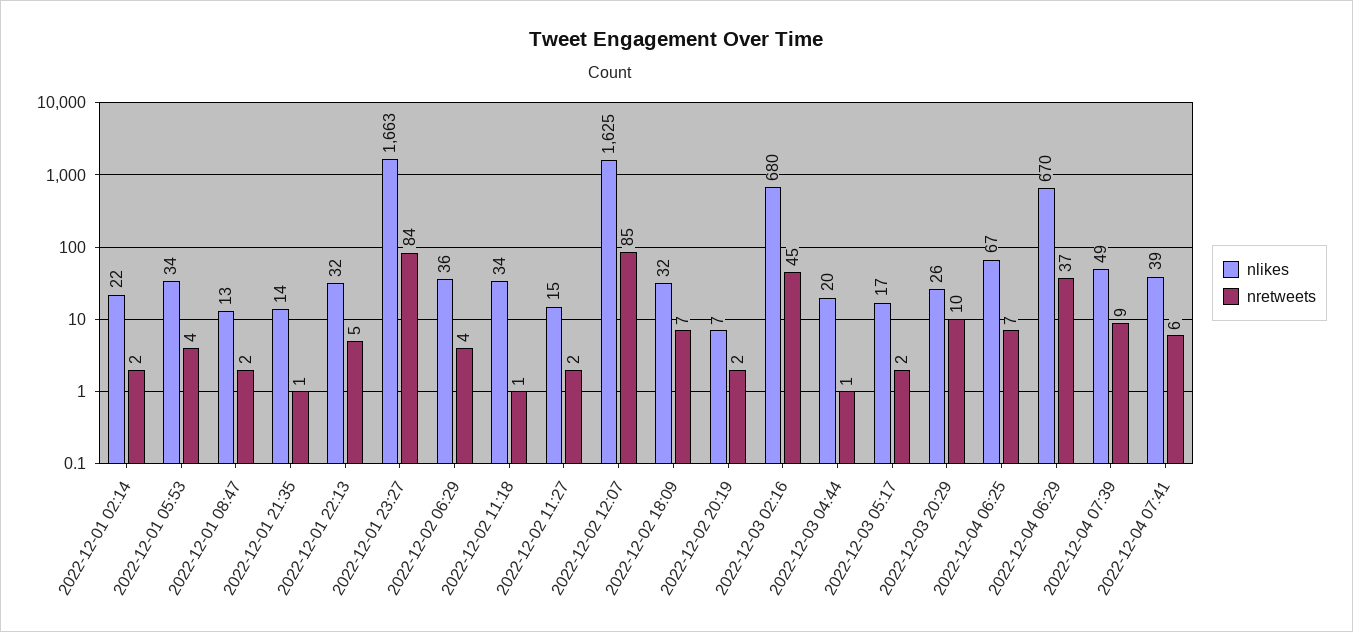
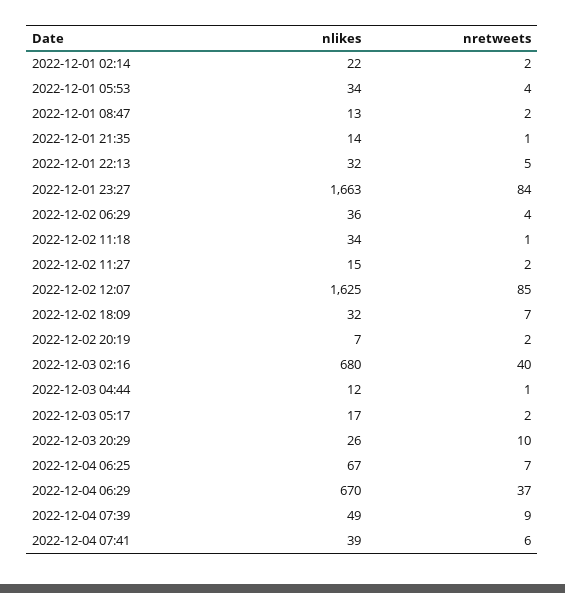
nretweets, 2022-12-03 02:16: 45 -> 40
nlikes, 2022-12-03 04:44: 20 -> 12

